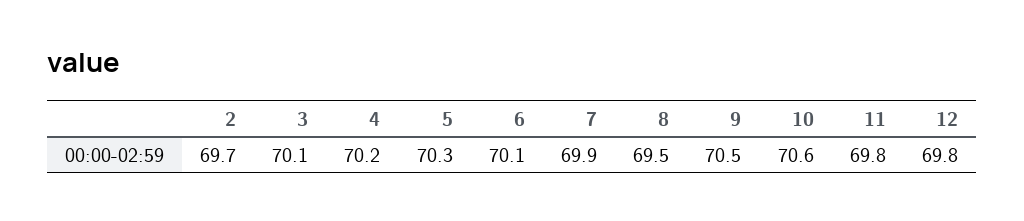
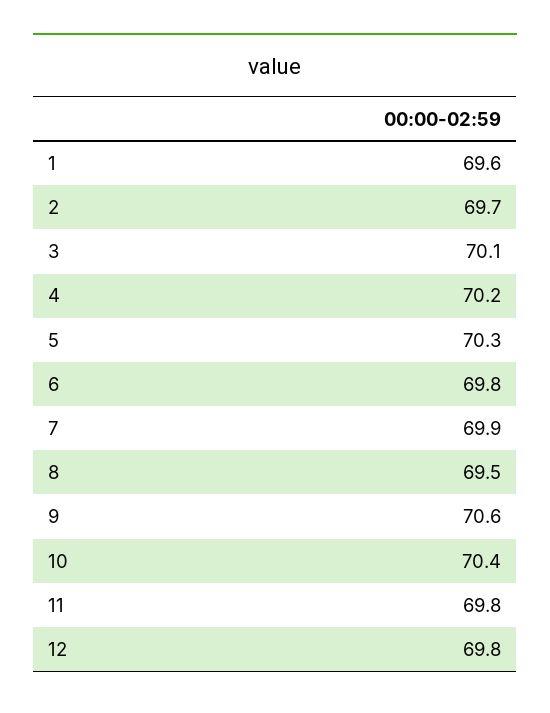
6: 70.1 -> 69.8
9: 70.5 -> 70.6
10: 70.6 -> 70.4
1: none -> 69.6

